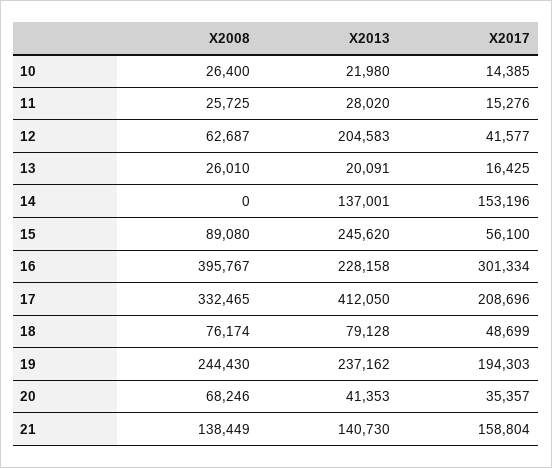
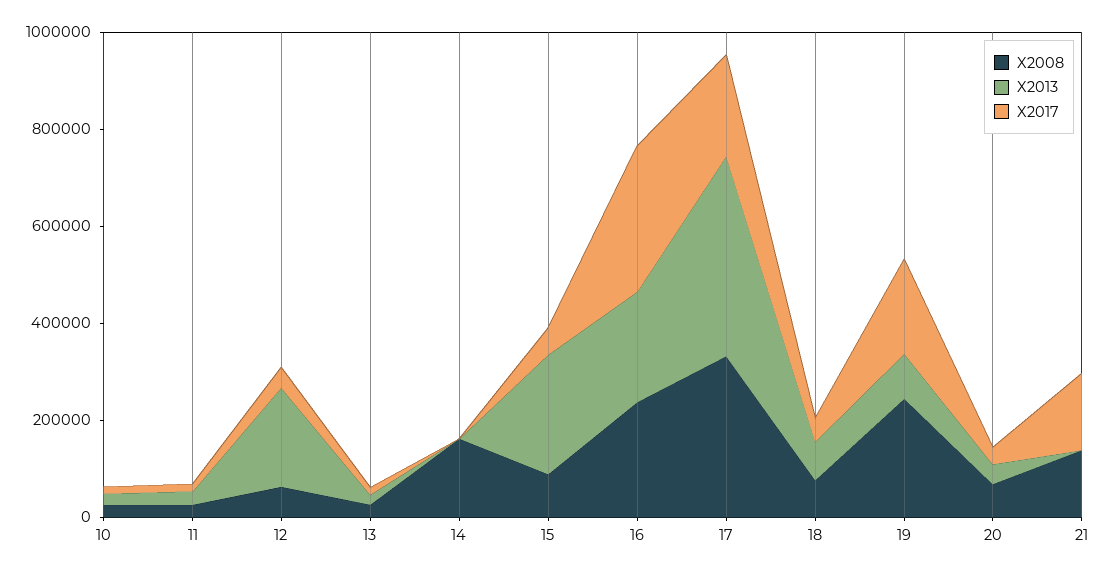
X2008, 14: 0 -> 150000
X2013, 14: 137001 -> 0
X2017, 14: 153196 -> 0
X2008, 16: 395767 -> 250000
X2013, 19: 237162 -> 100000
X2013, 21: 140730 -> 0

